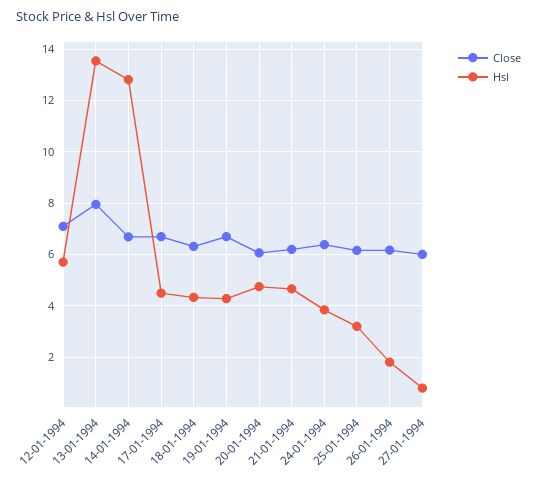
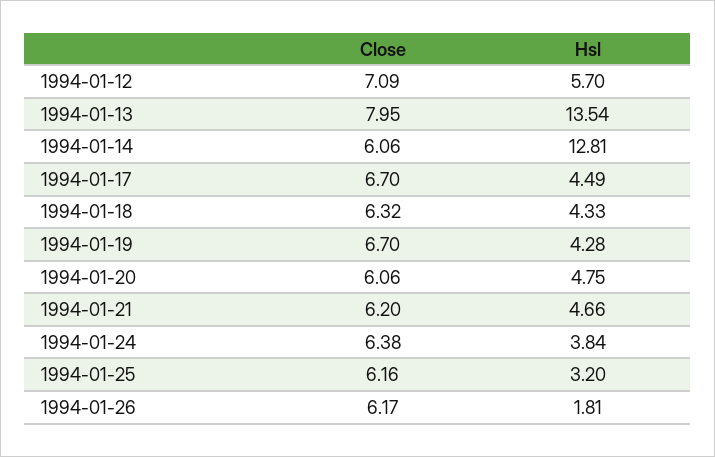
Close, 14-01-1994: 6.75 -> 6.06
Close, 27-01-1994: 6 -> none
Hsl, 27-01-1994: 0.75 -> none

